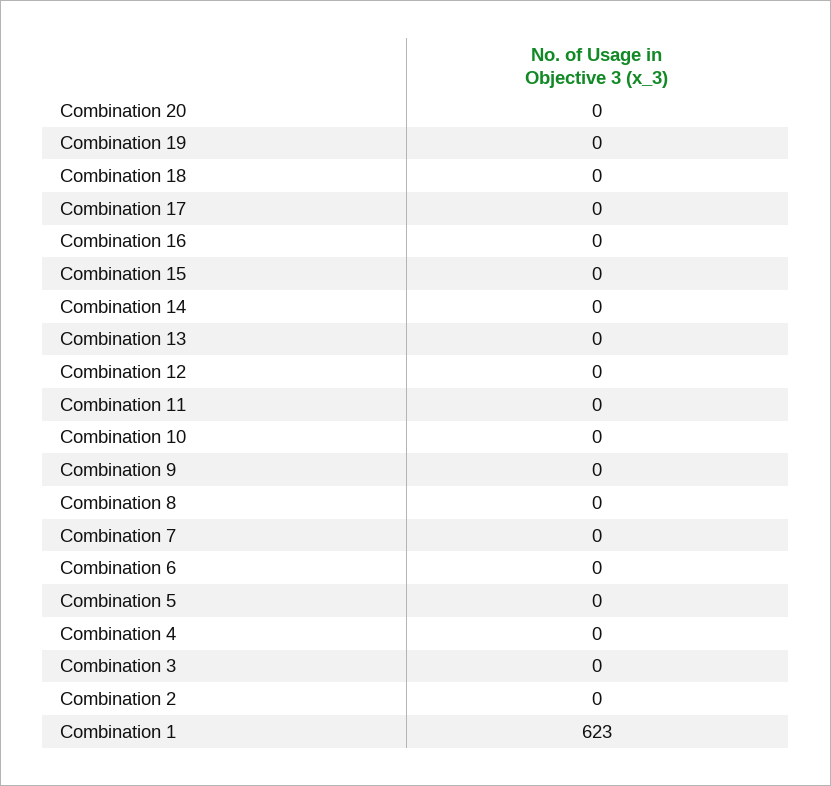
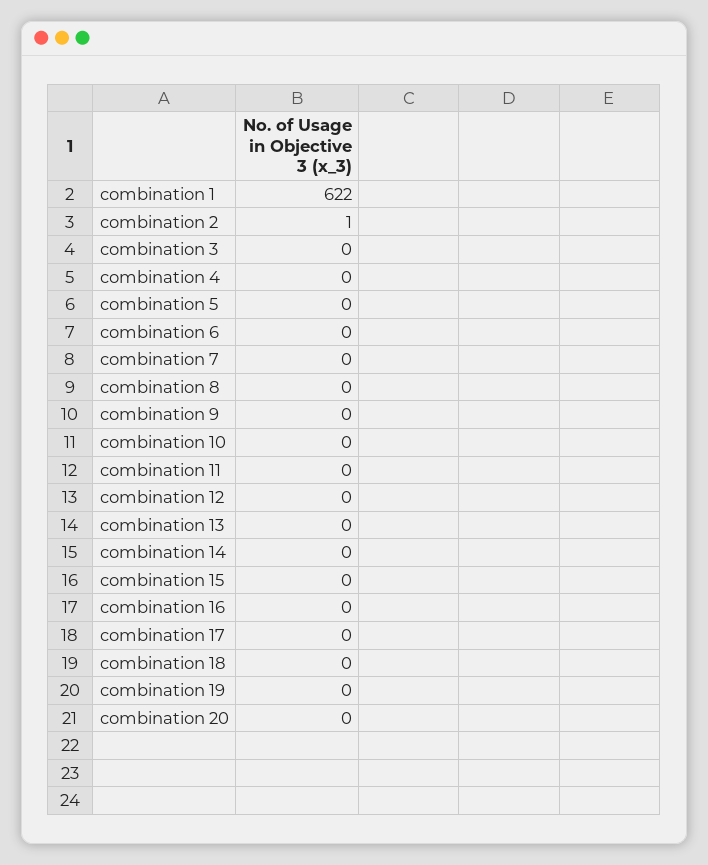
Combination 2: 0 -> 1
Combination 1: 623 -> 622

